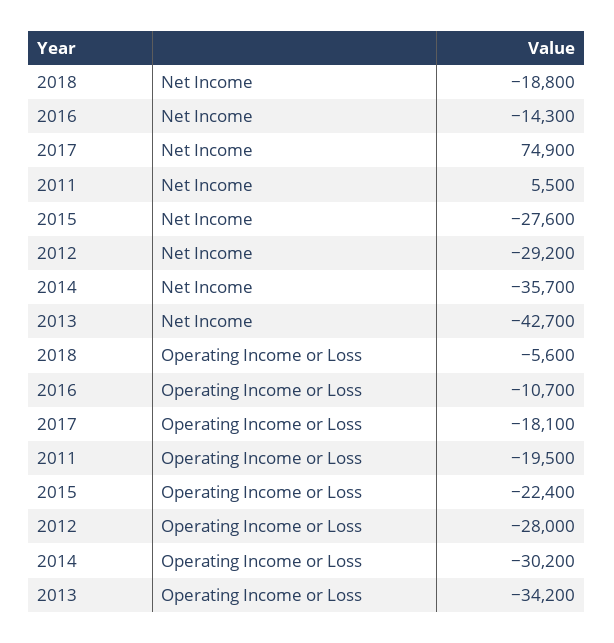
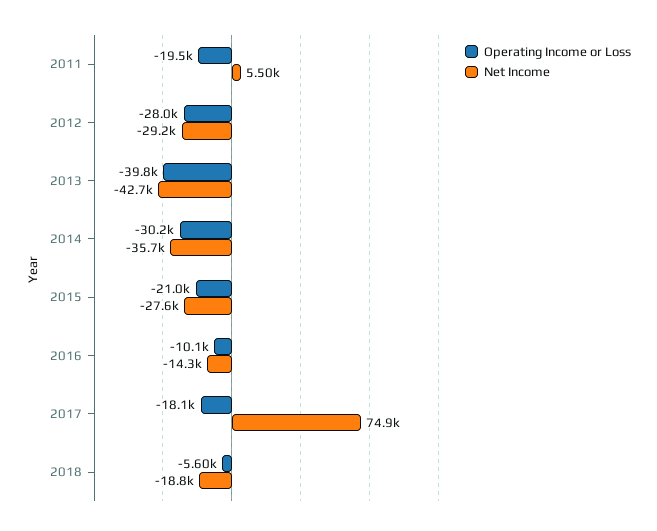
Operating Income or Loss, 2016: -10700 -> -10100
Operating Income or Loss, 2015: -22400 -> -21000
Operating Income or Loss, 2013: -34200 -> -39800

